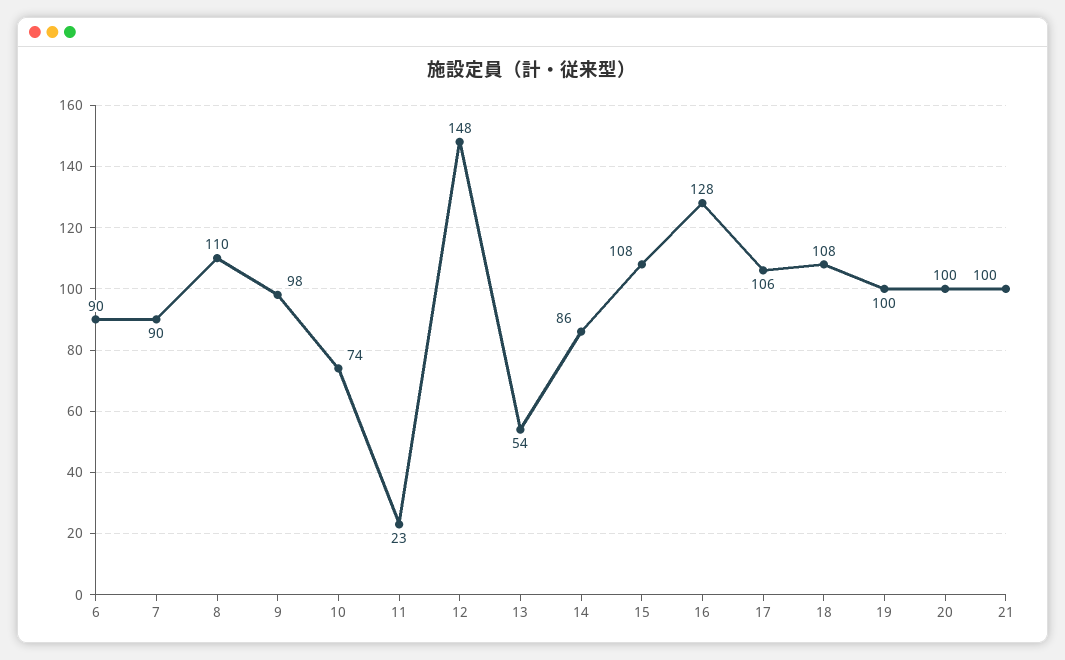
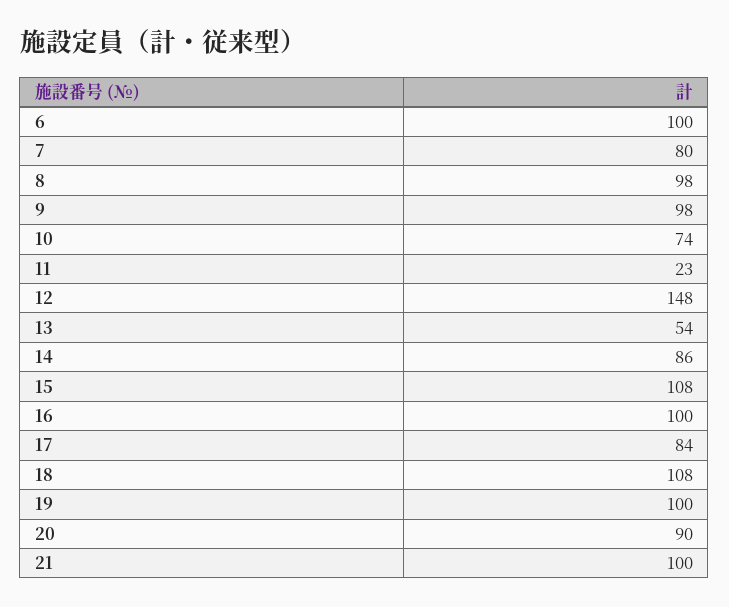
6: 90 -> 100
7: 90 -> 80
8: 110 -> 98
16: 128 -> 100
17: 106 -> 84
20: 100 -> 90

